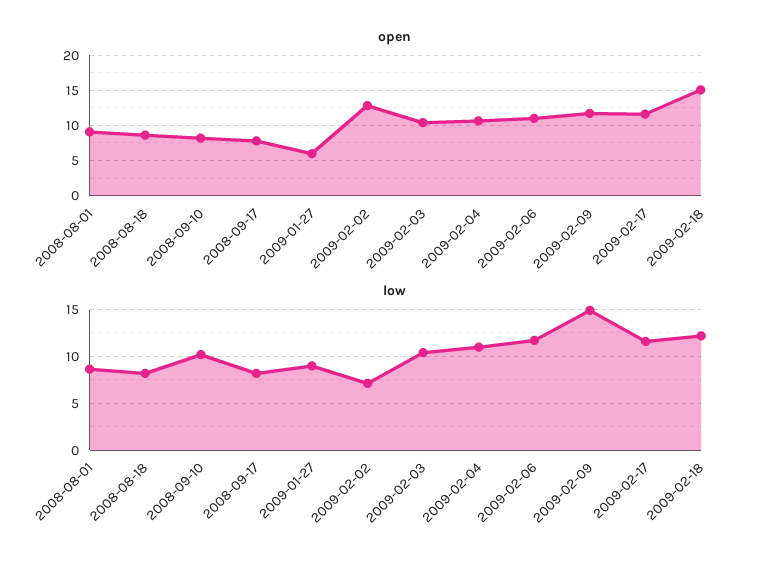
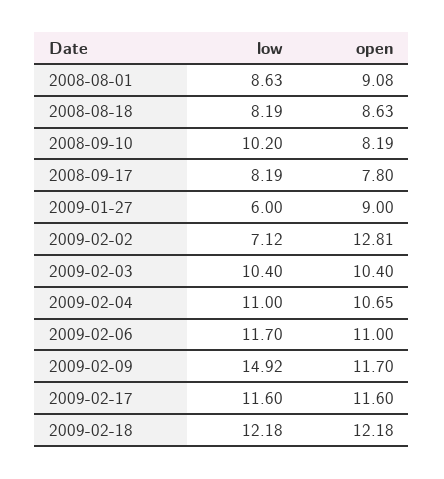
open, 2009-01-27: 6 -> 9
open, 2009-02-18: 15 -> 12.18
low, 2009-01-27: 9 -> 6

